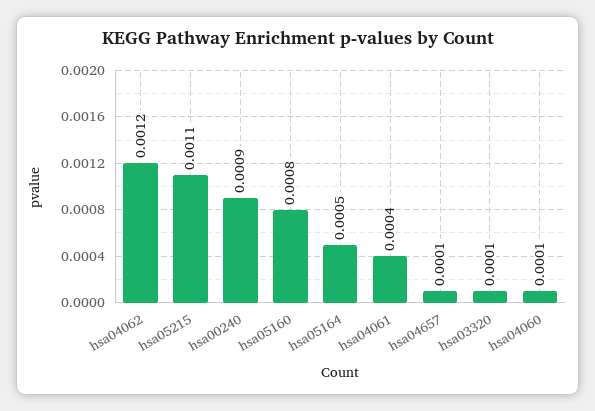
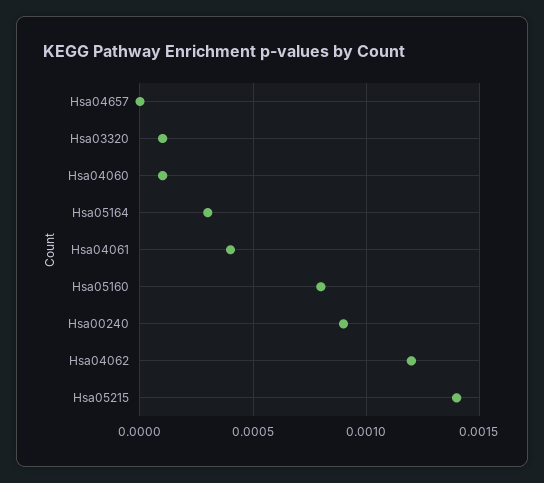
hsa05215: 0.0011 -> 0.0014
hsa05164: 0.0005 -> 0.0003
hsa04657: 0.0001 -> 0

